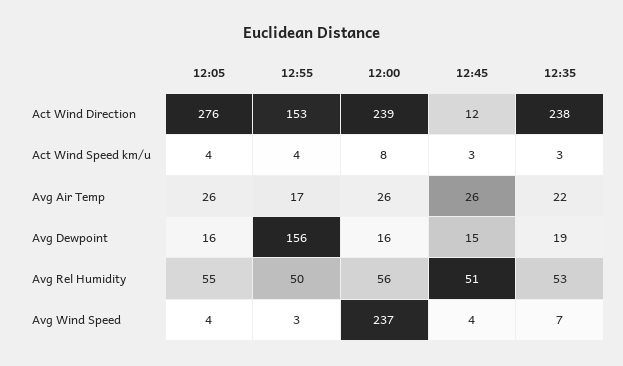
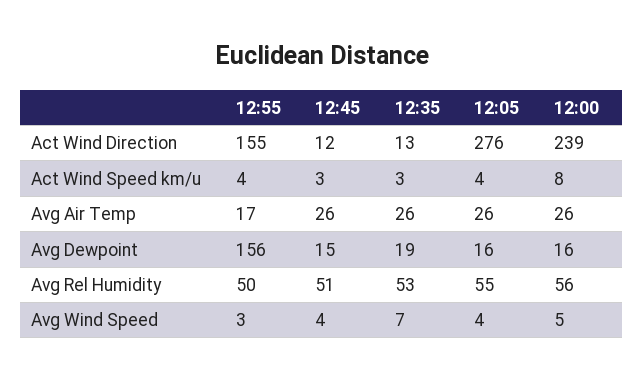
12:55, Act Wind Direction: 153 -> 155
12:35, Act Wind Direction: 238 -> 13
12:35, Avg Air Temp: 22 -> 26
12:00, Avg Wind Speed: 237 -> 5

